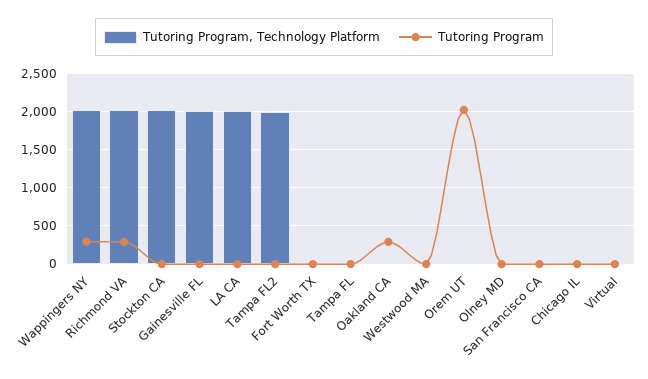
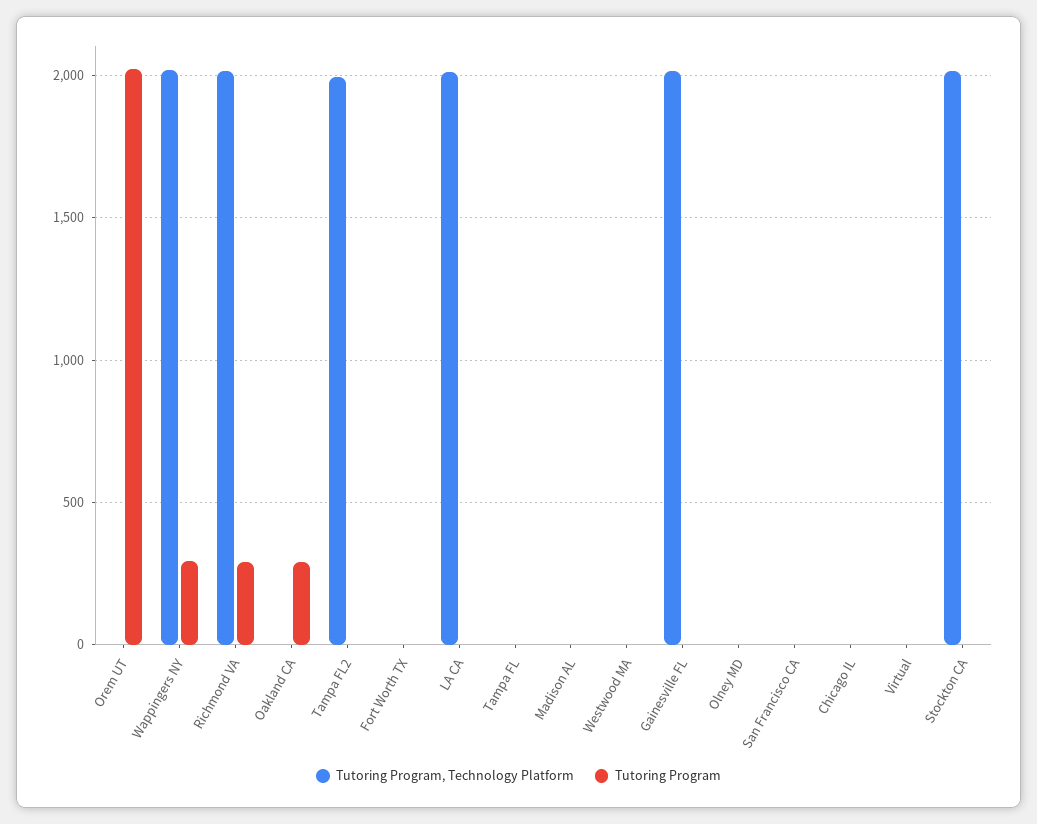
Tutoring Program, Technology Platform, Madison AL: none -> 0
Tutoring Program, Madison AL: none -> 0

